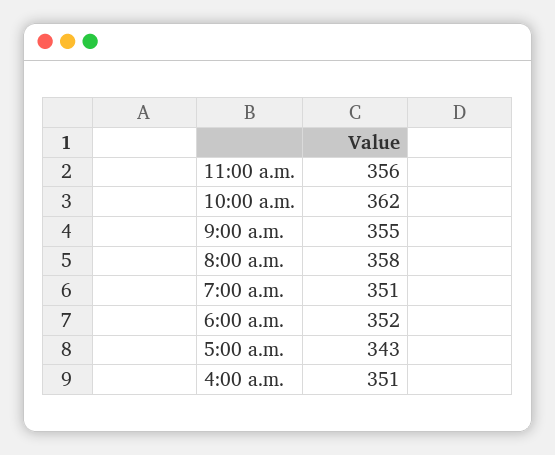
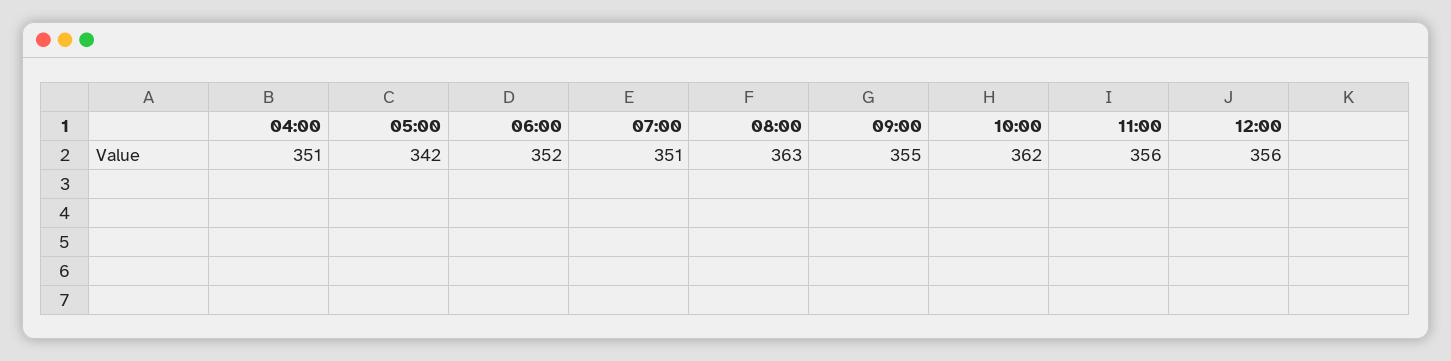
8:00 a.m.: 358 -> 363
5:00 a.m.: 343 -> 342
12:00: none -> 356

